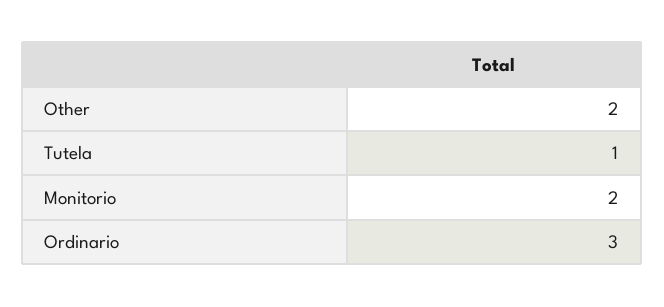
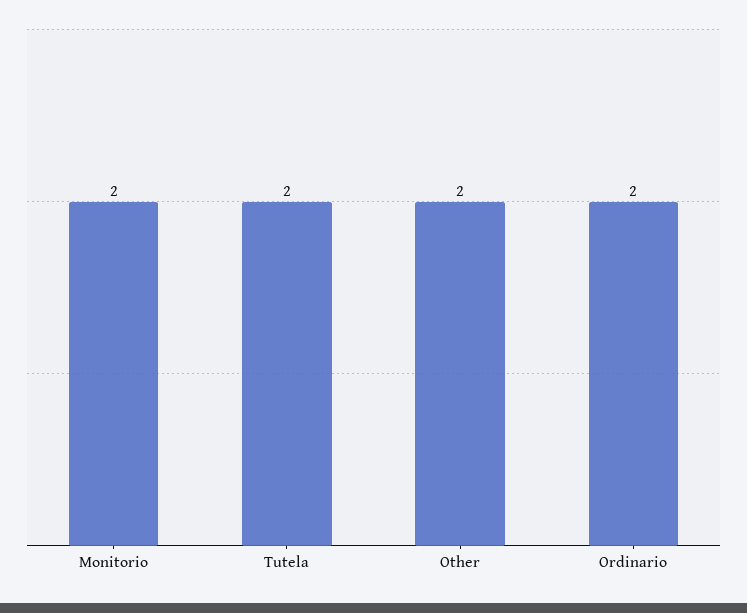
Tutela: 1 -> 2
Ordinario: 3 -> 2

